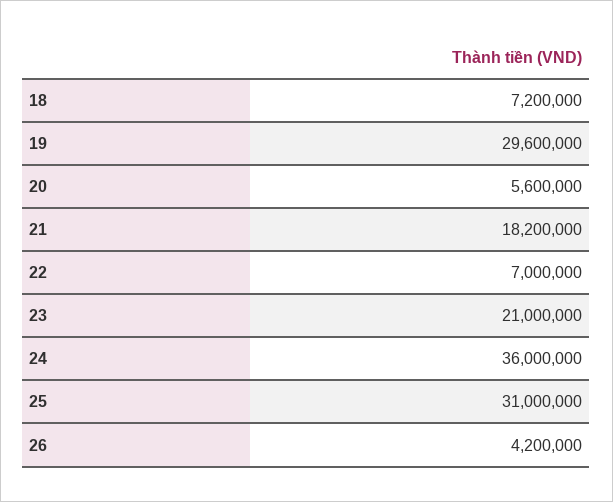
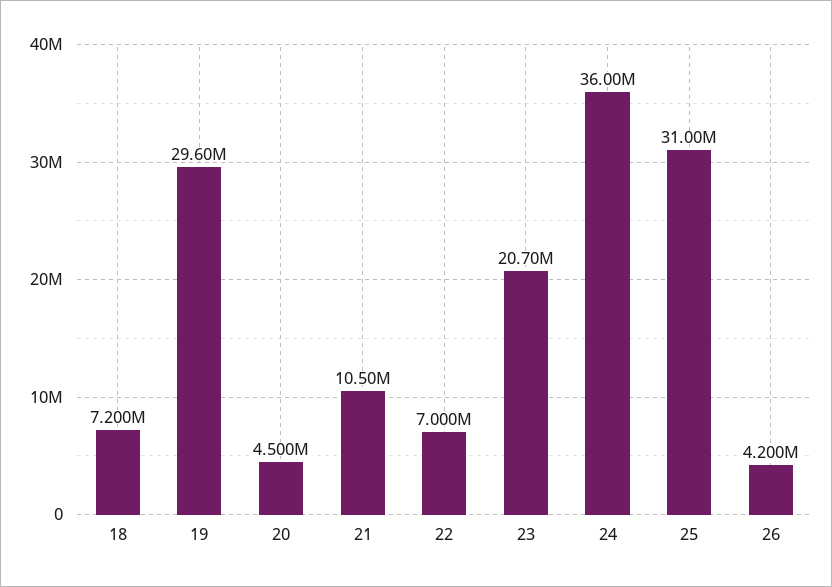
20: 5600000 -> 4500000
21: 18200000 -> 10500000
23: 21000000 -> 20700000

